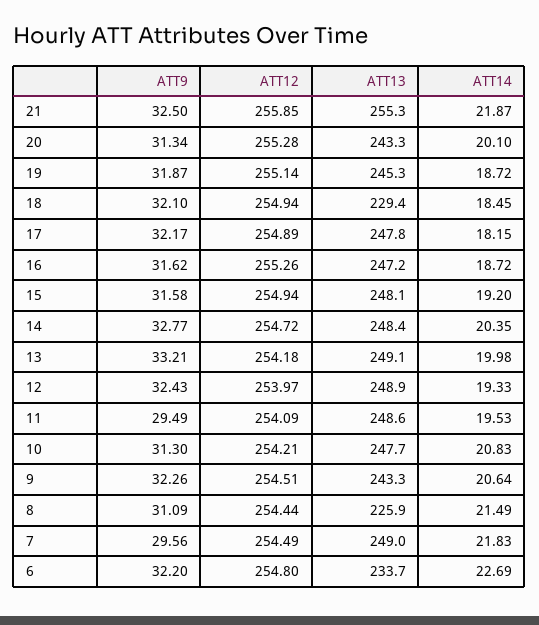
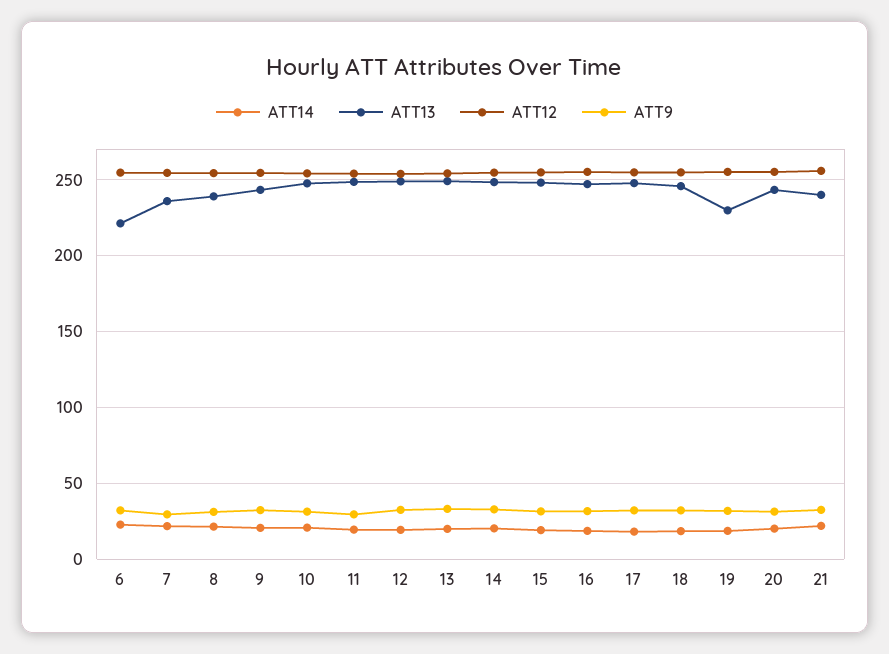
ATT13, 21: 255.3 -> 240
ATT13, 19: 245.3 -> 230
ATT13, 18: 229.4 -> 245
ATT13, 8: 225.9 -> 240
ATT13, 7: 249 -> 235
ATT13, 6: 233.7 -> 220

